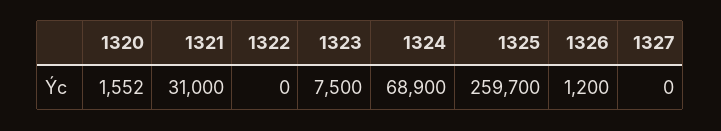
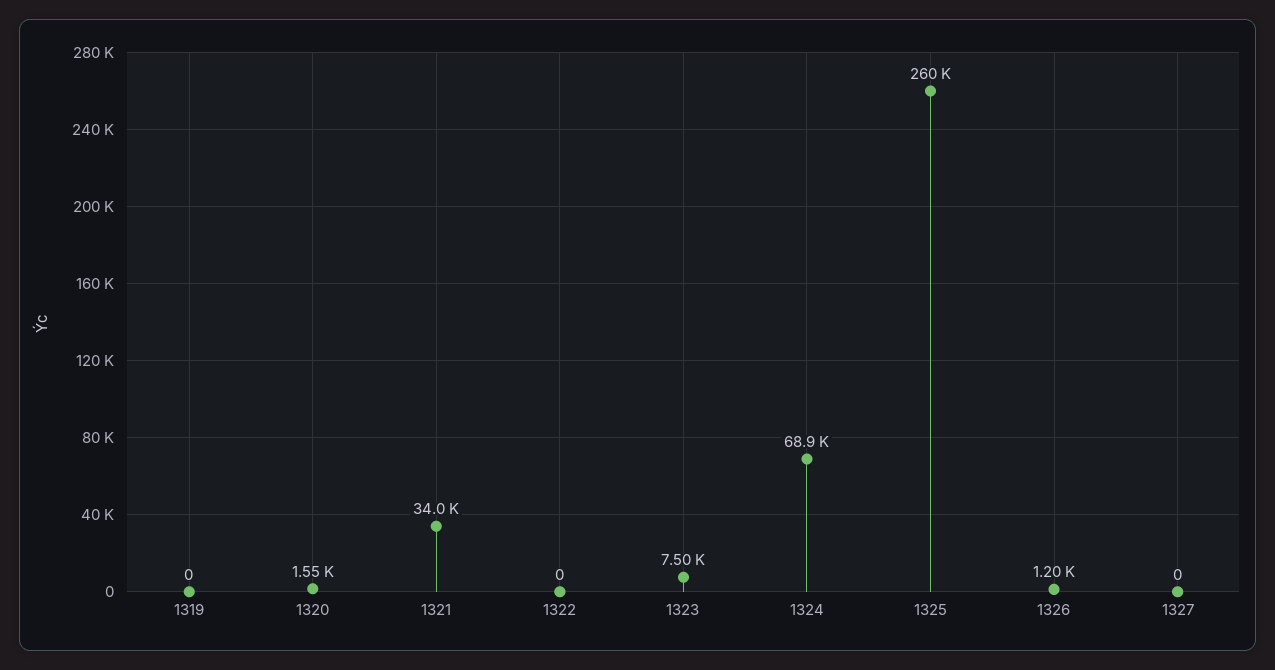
1321: 31000 -> 34000
1319: none -> 0

